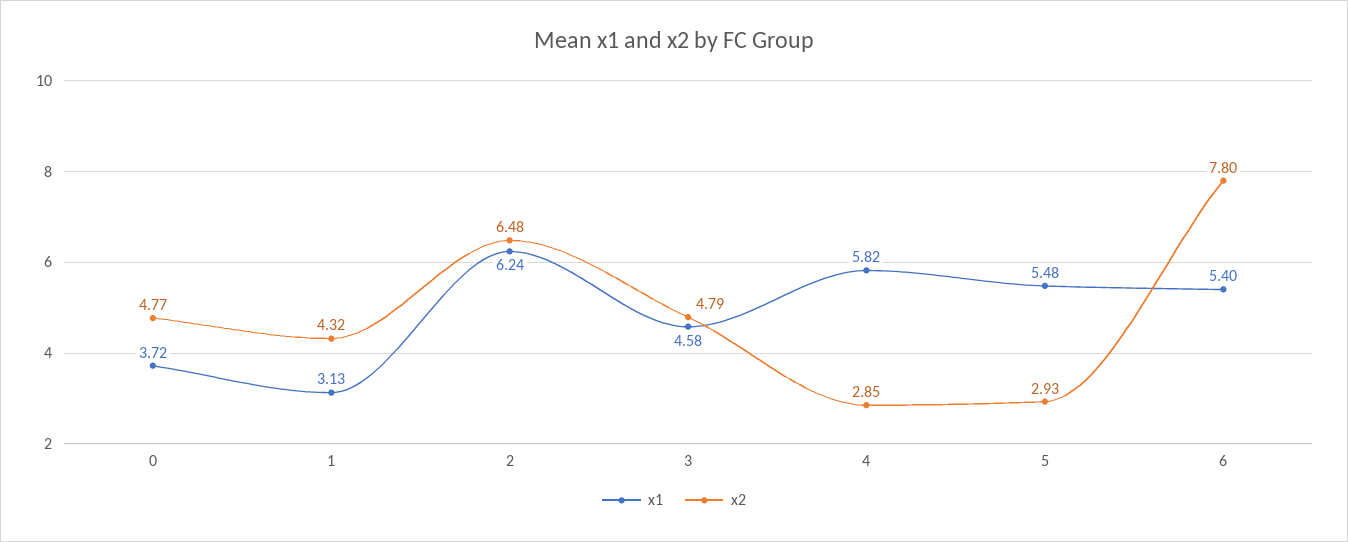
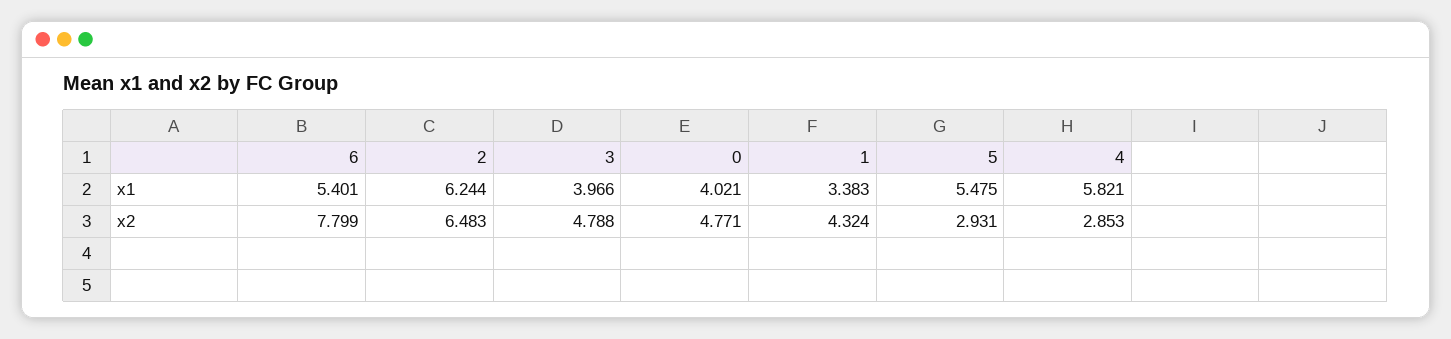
x1, 0: 3.72 -> 4.021
x1, 1: 3.13 -> 3.383
x1, 3: 4.58 -> 3.966

